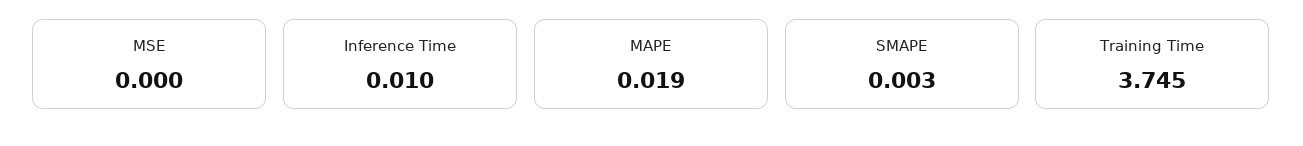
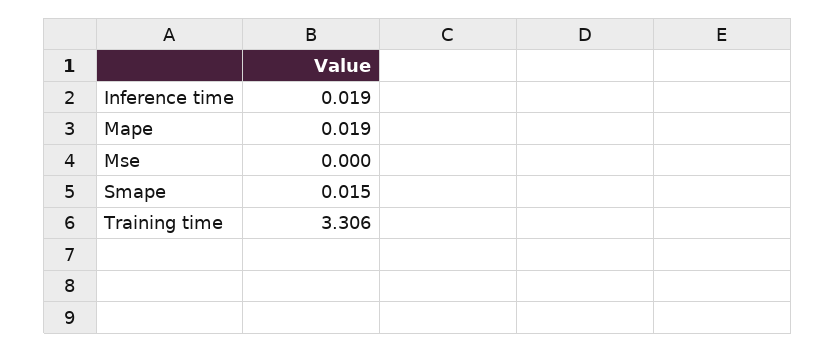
Inference Time: 0.01 -> 0.019
SMAPE: 0.003 -> 0.015
Training Time: 3.745 -> 3.306

